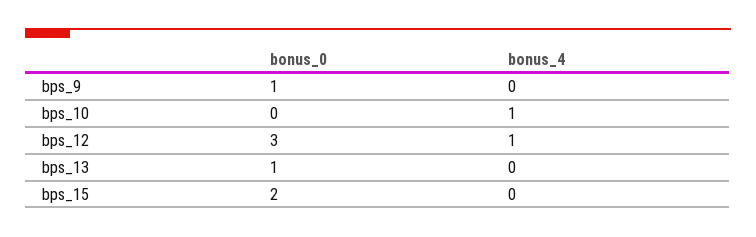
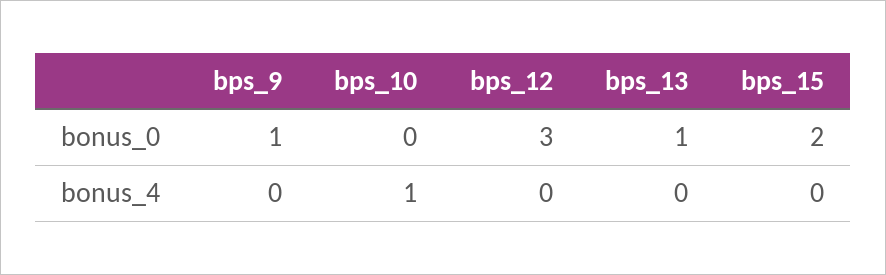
bonus_4, bps_12: 1 -> 0

